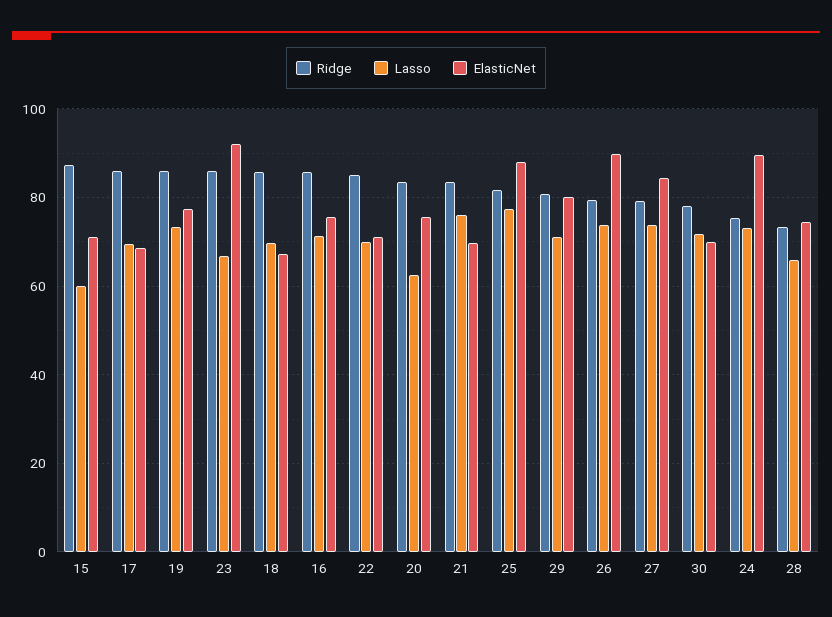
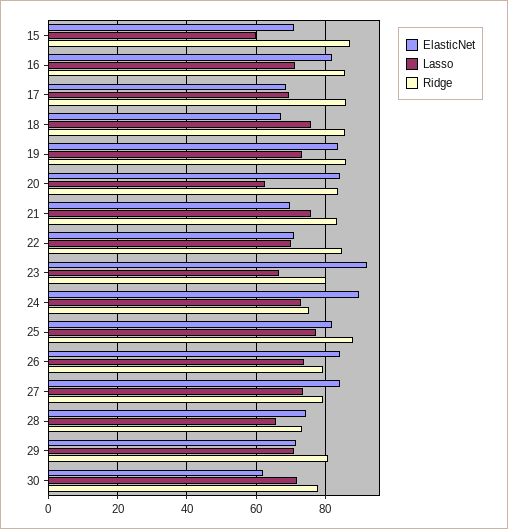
ElasticNet, 19: 78 -> 84
Ridge, 23: 86 -> 80
Lasso, 18: 70 -> 76
ElasticNet, 16: 76 -> 82
ElasticNet, 20: 76 -> 84
Ridge, 25: 82 -> 88
ElasticNet, 25: 88 -> 82
ElasticNet, 29: 80 -> 72
ElasticNet, 26: 90 -> 84
ElasticNet, 30: 70 -> 62

